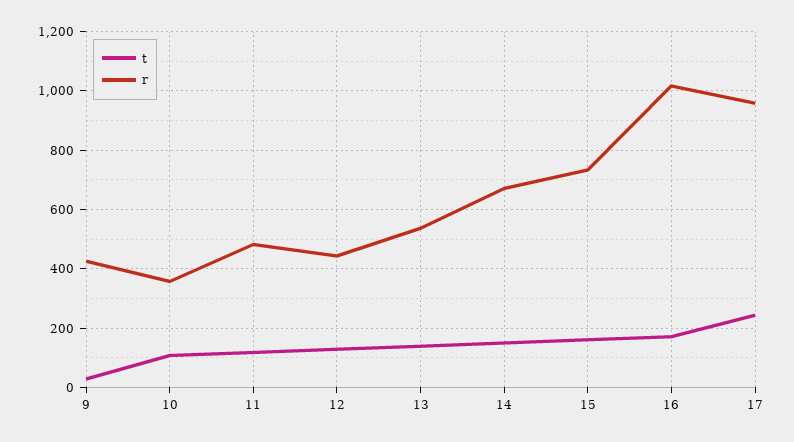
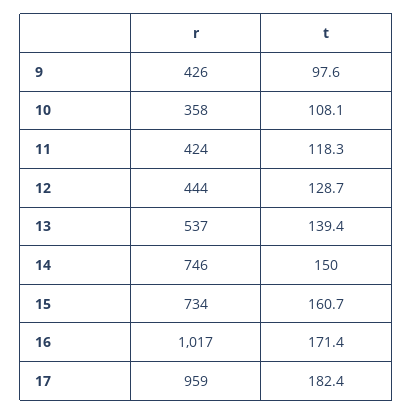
t, 9: 25 -> 97.6
r, 11: 475 -> 424
r, 14: 675 -> 746
t, 17: 250 -> 182.4

